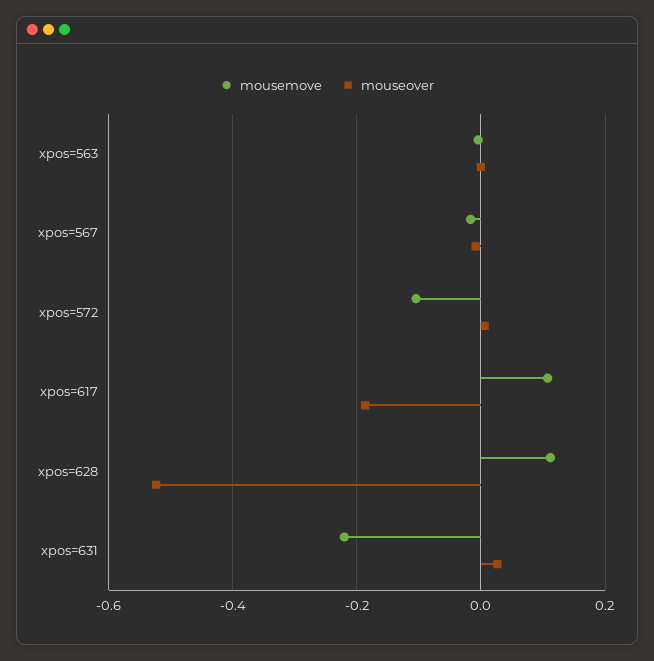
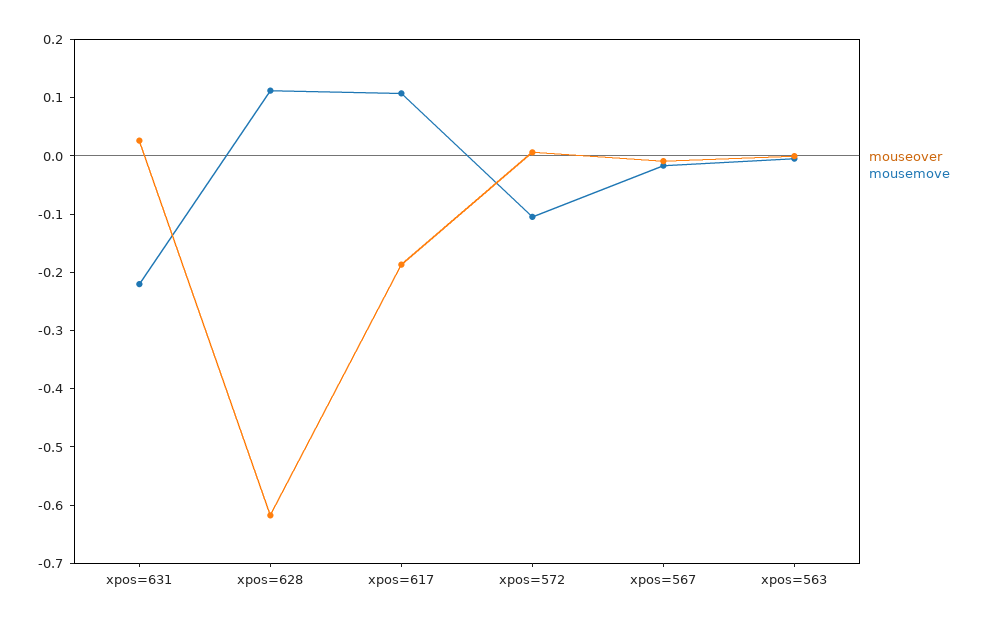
mouseover, xpos=628: -0.52 -> -0.62

